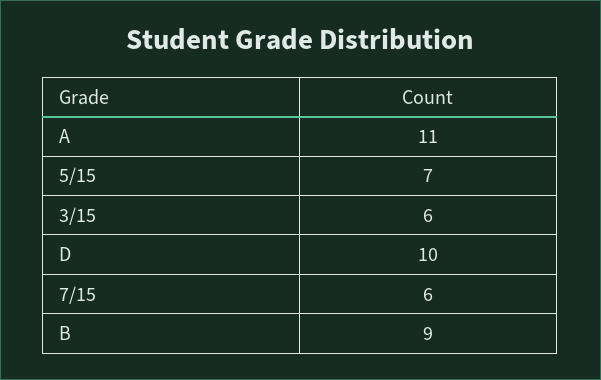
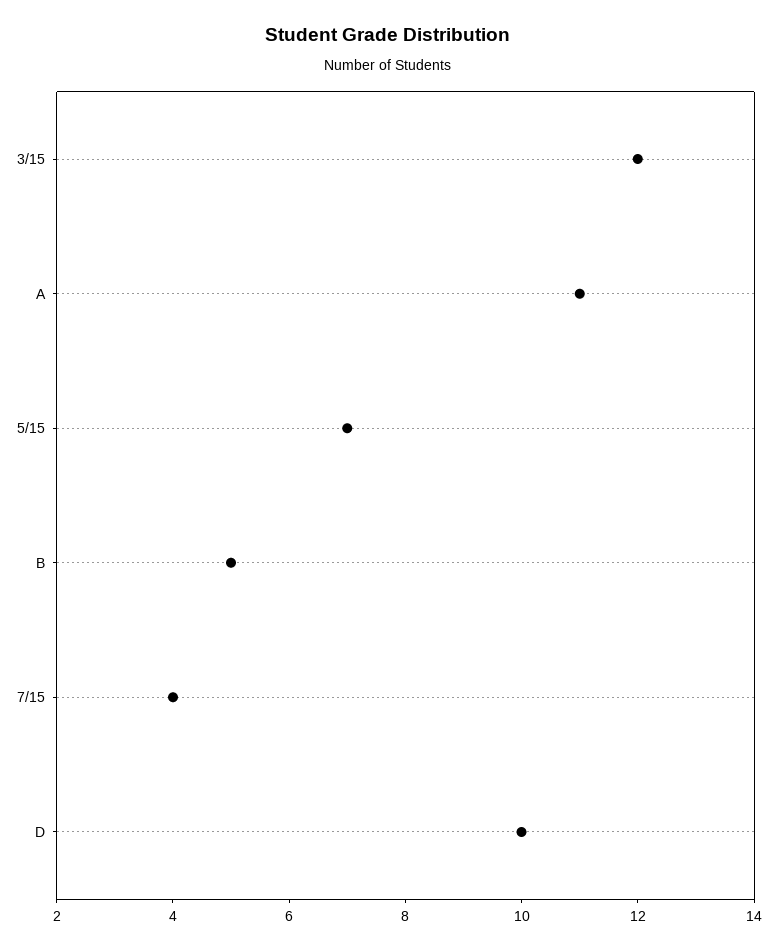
3/15: 6 -> 12
7/15: 6 -> 4
B: 9 -> 5

